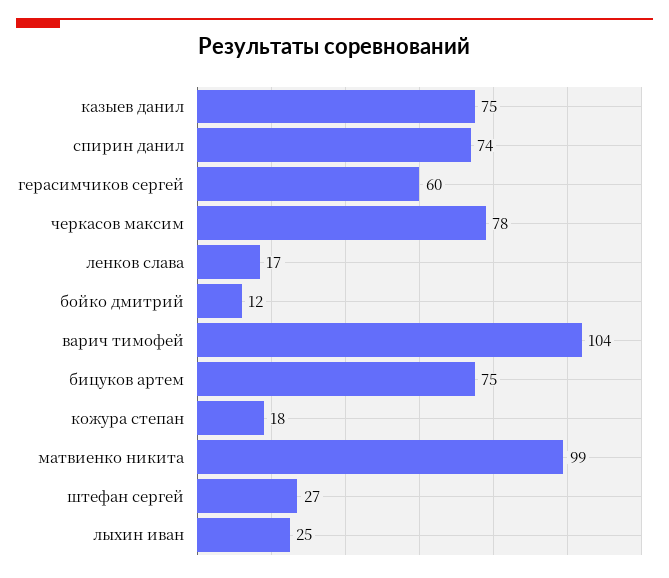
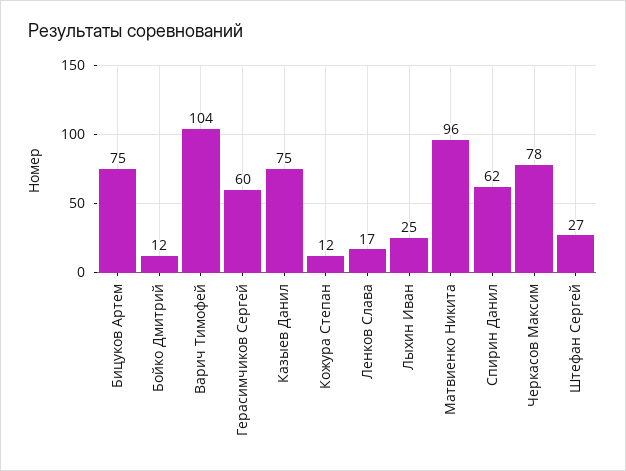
спирин данил: 74 -> 62
кожура степан: 18 -> 12
матвиенко никита: 99 -> 96

